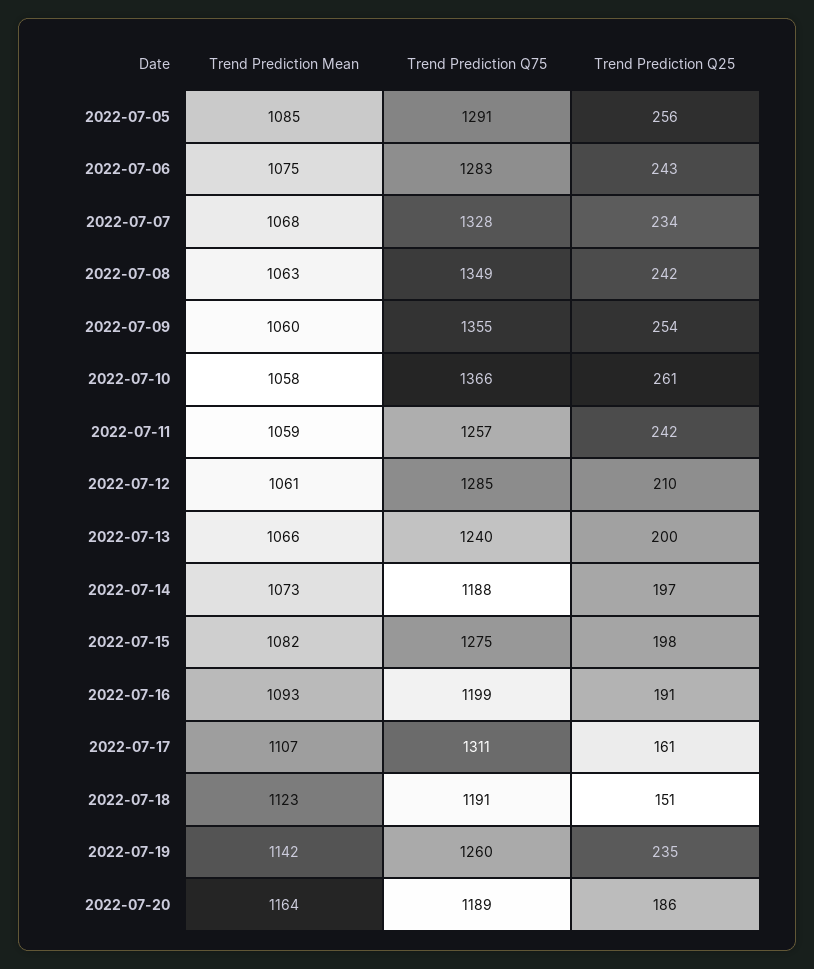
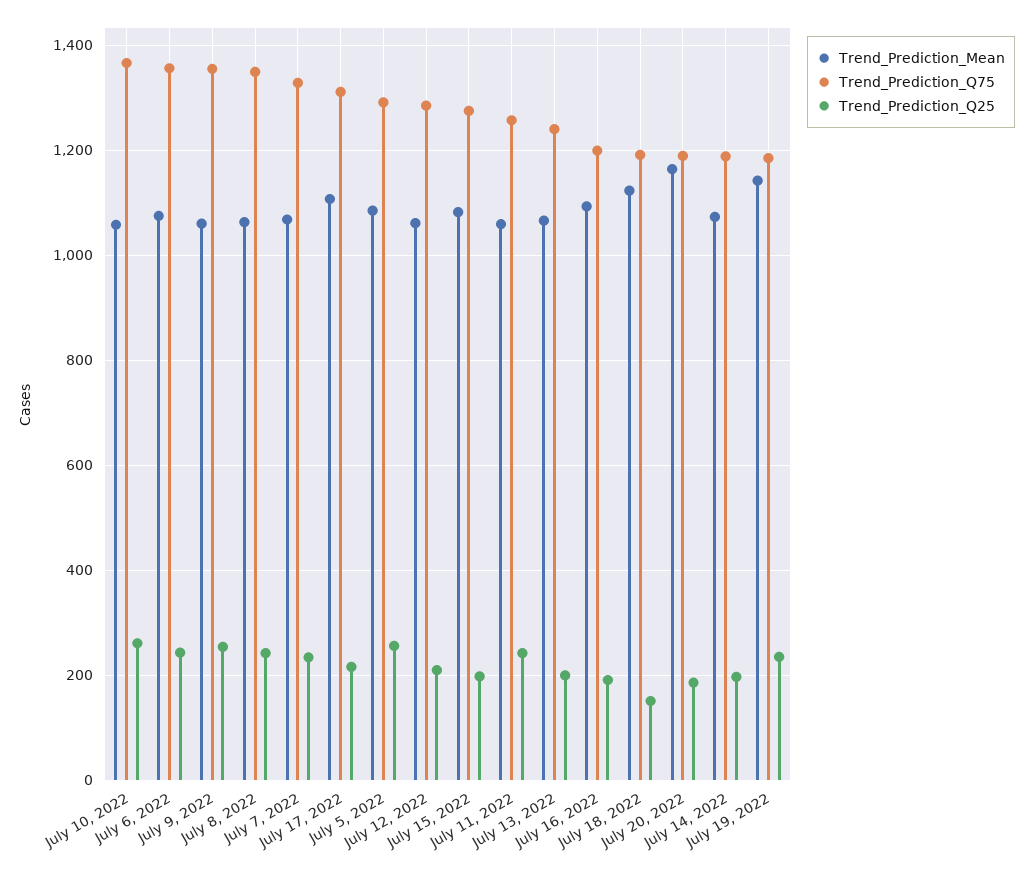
Trend Prediction Q75, 2022-07-06: 1283 -> 1360
Trend Prediction Q25, 2022-07-17: 161 -> 220
Trend Prediction Q75, 2022-07-19: 1260 -> 1180

